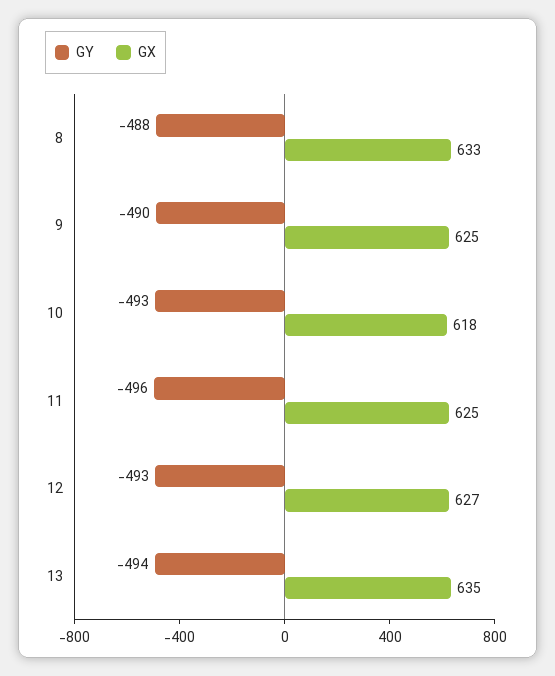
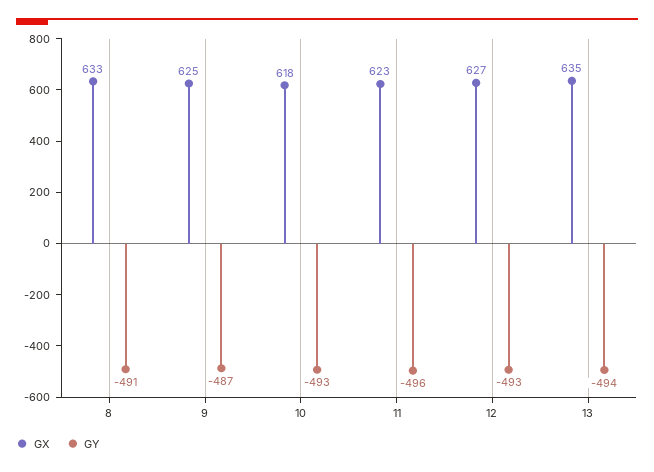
GY, 8: -488 -> -491
GY, 9: -490 -> -487
GX, 11: 625 -> 623

